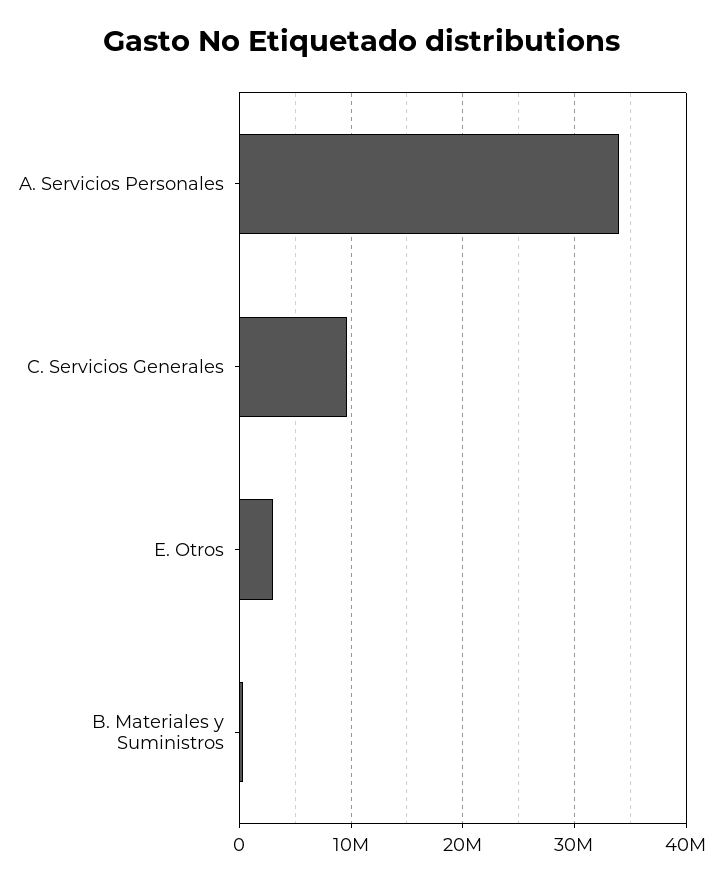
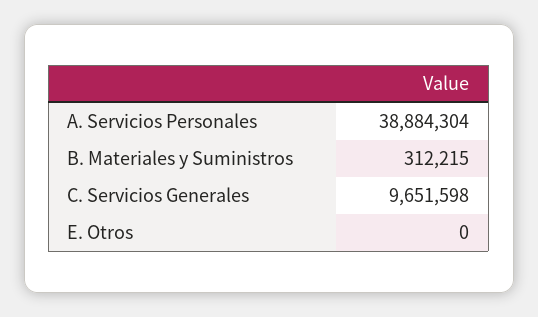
A. Servicios Personales: 34000000 -> 38884304
E. Otros: 3000000 -> 0

